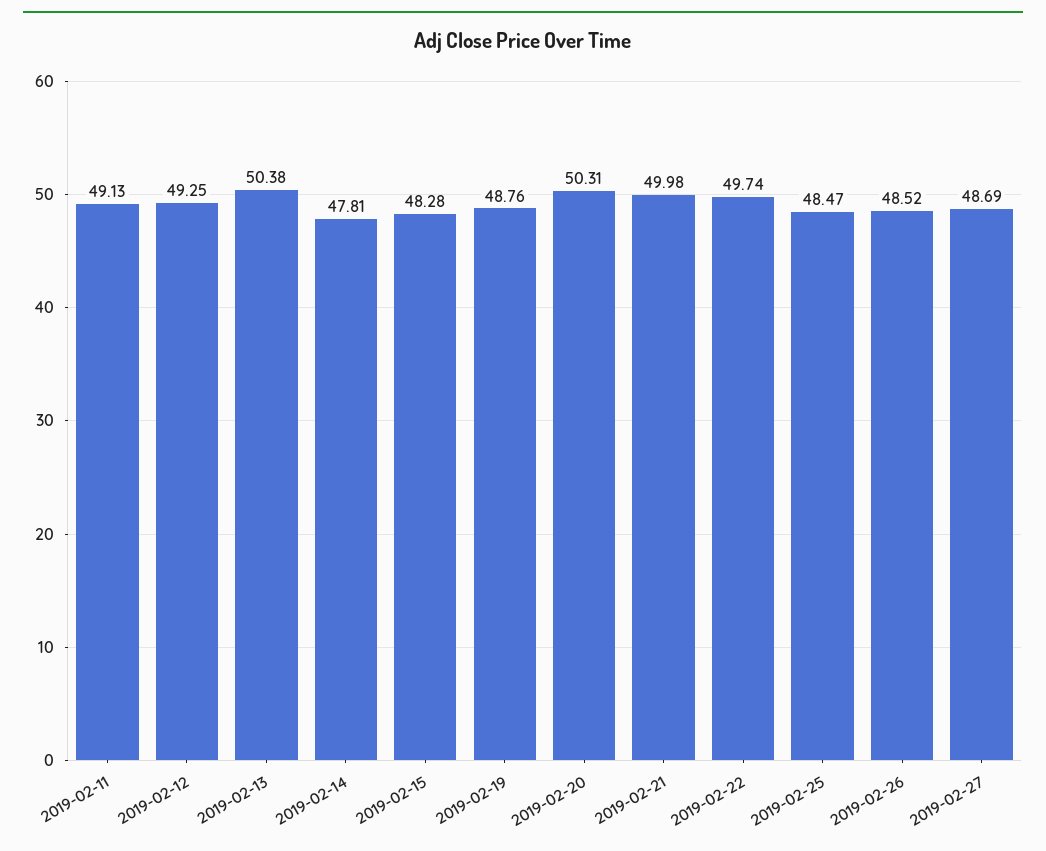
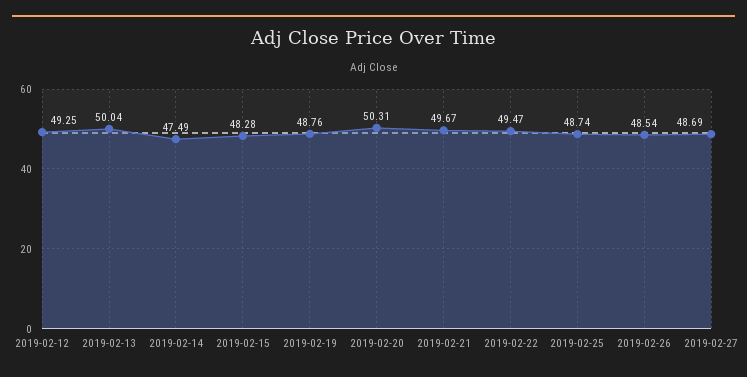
2019-02-11: 49.13 -> none
2019-02-13: 50.38 -> 50.04
2019-02-14: 47.81 -> 47.49
2019-02-21: 49.98 -> 49.67
2019-02-22: 49.74 -> 49.47
2019-02-25: 48.47 -> 48.74
2019-02-26: 48.52 -> 48.54

